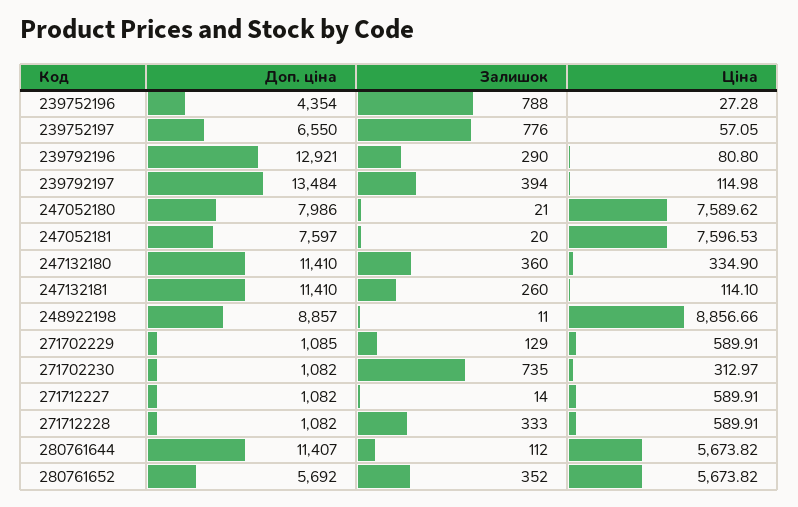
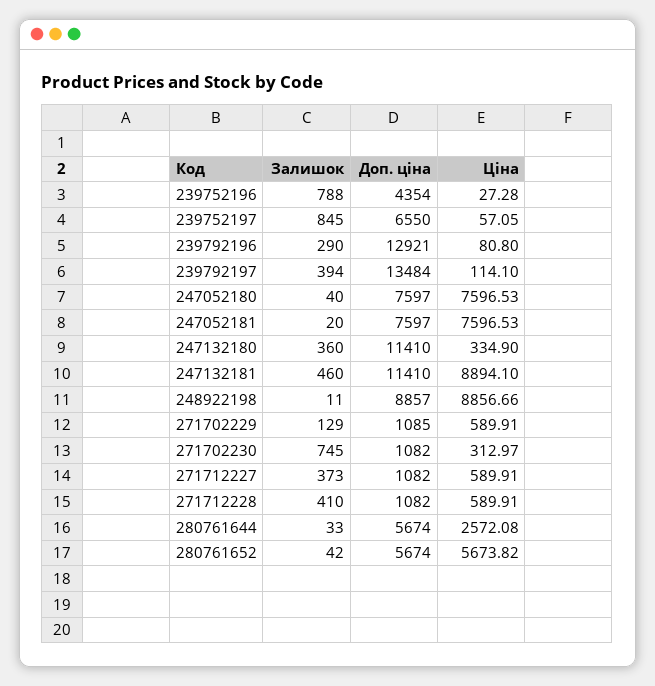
Залишок, 239752197: 776 -> 845
Ціна, 239792197: 114.98 -> 114.1
Доп. ціна, 247052180: 7986 -> 7597
Залишок, 247052180: 21 -> 40
Ціна, 247052180: 7589.62 -> 7596.53
Залишок, 247132181: 260 -> 460
Ціна, 247132181: 114.1 -> 8894.1
Залишок, 271702230: 735 -> 745
Залишок, 271712227: 14 -> 373
Залишок, 271712228: 333 -> 410
Доп. ціна, 280761644: 11407 -> 5674
Залишок, 280761644: 112 -> 33
Ціна, 280761644: 5673.82 -> 2572.08
Доп. ціна, 280761652: 5692 -> 5674
Залишок, 280761652: 352 -> 42

